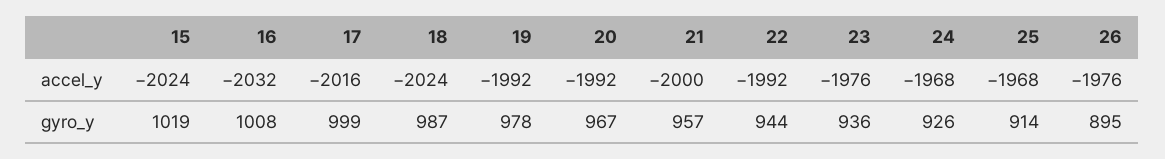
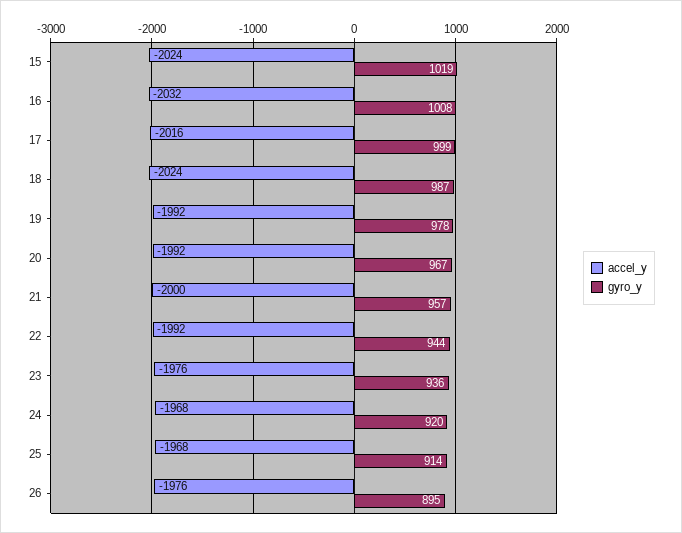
gyro_y, 24: 926 -> 920

